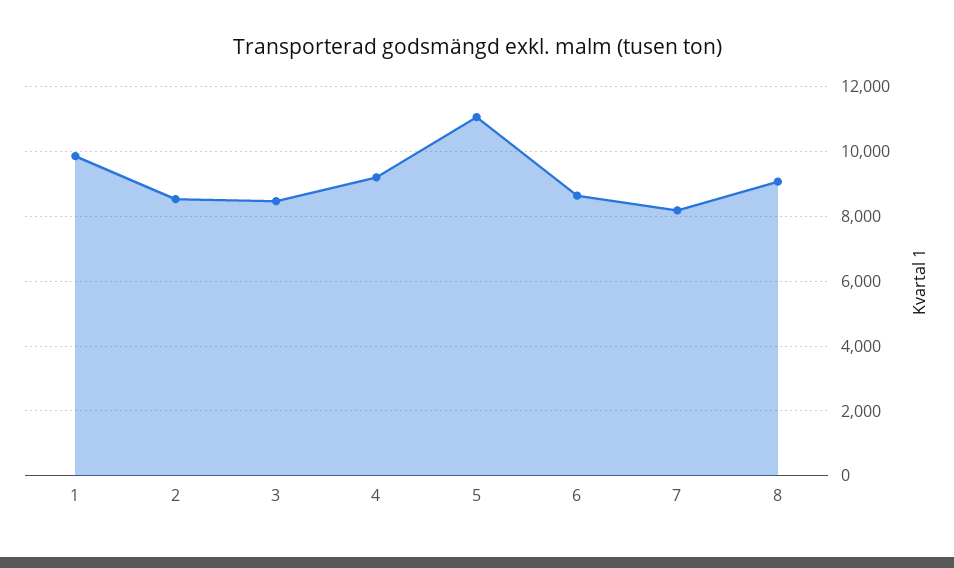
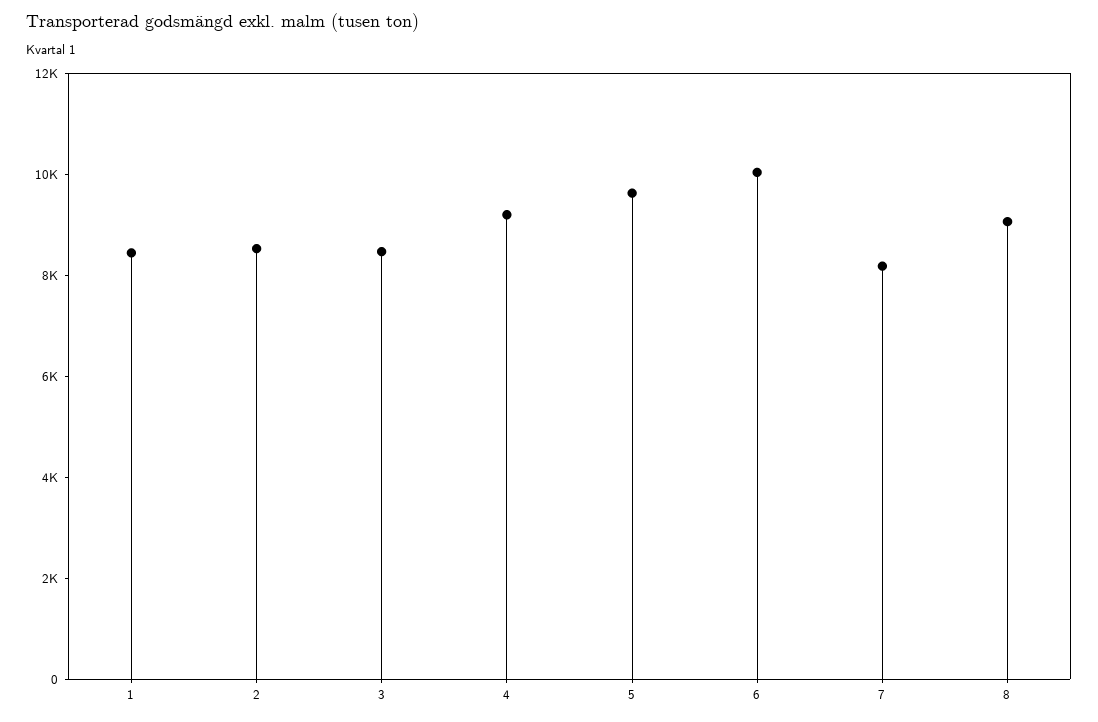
1: 9800 -> 8500
5: 11000 -> 9500
6: 8600 -> 10000

